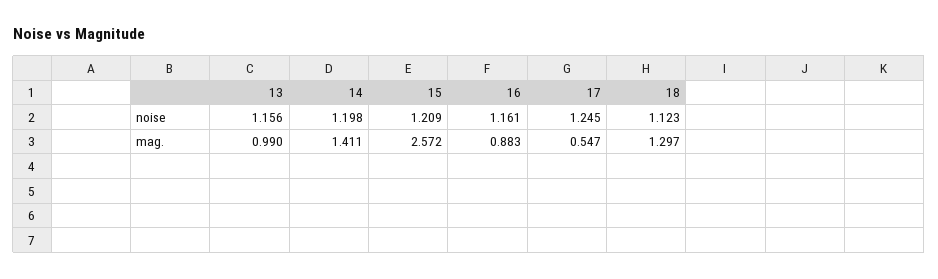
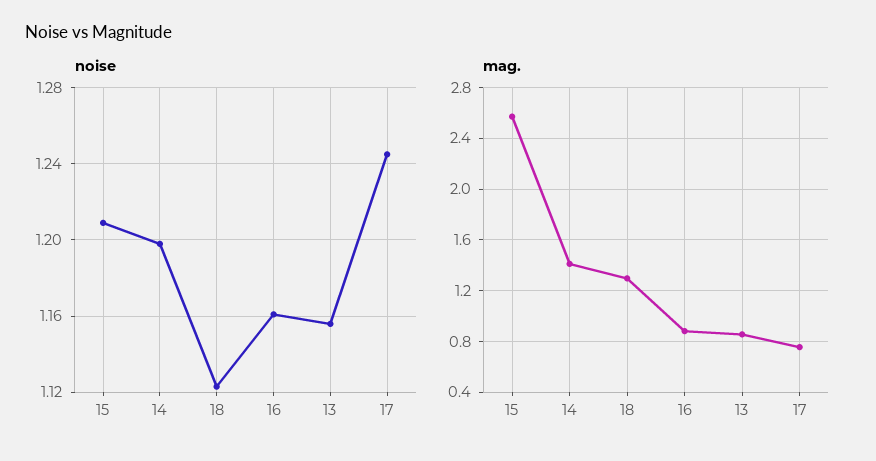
mag., 13: 0.99 -> 0.85
mag., 17: 0.547 -> 0.75

